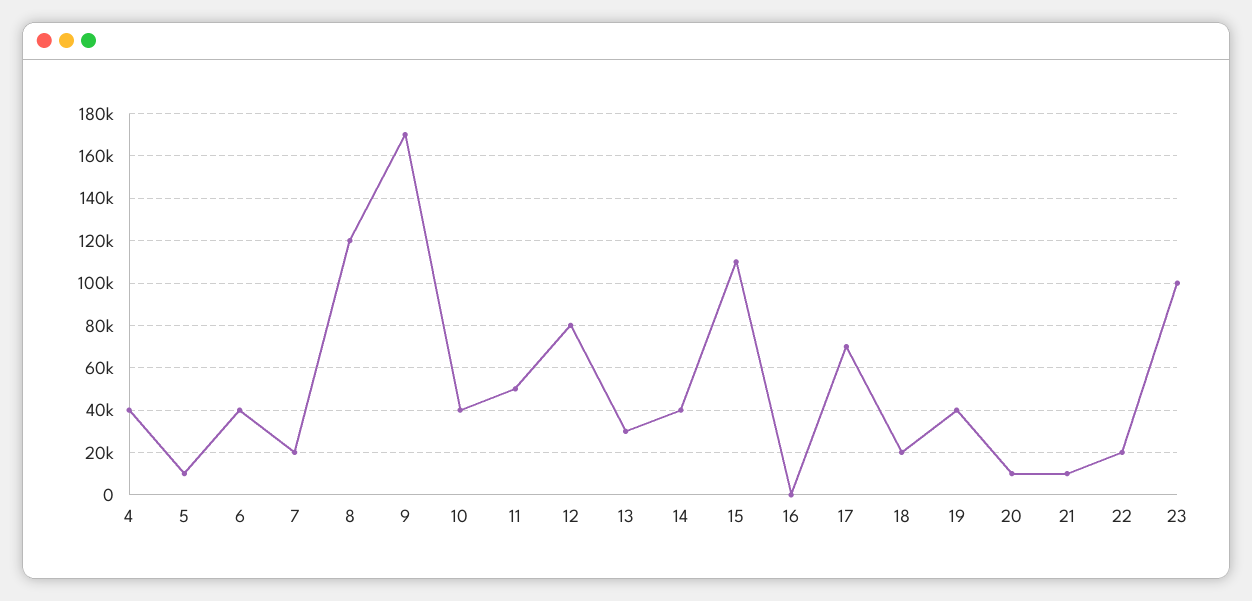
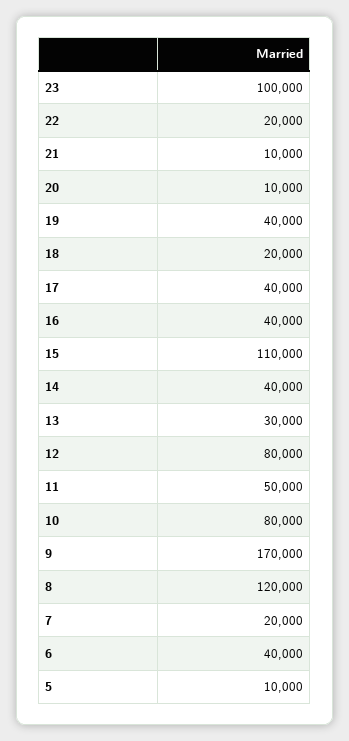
4: 40000 -> none
10: 40000 -> 80000
16: 0 -> 40000
17: 70000 -> 40000

